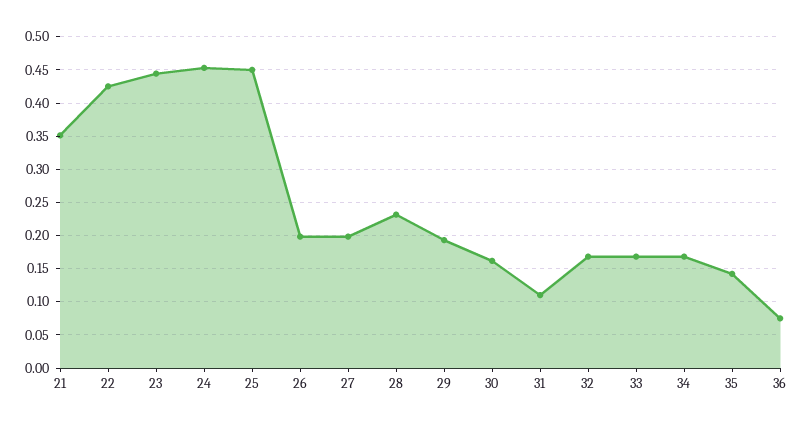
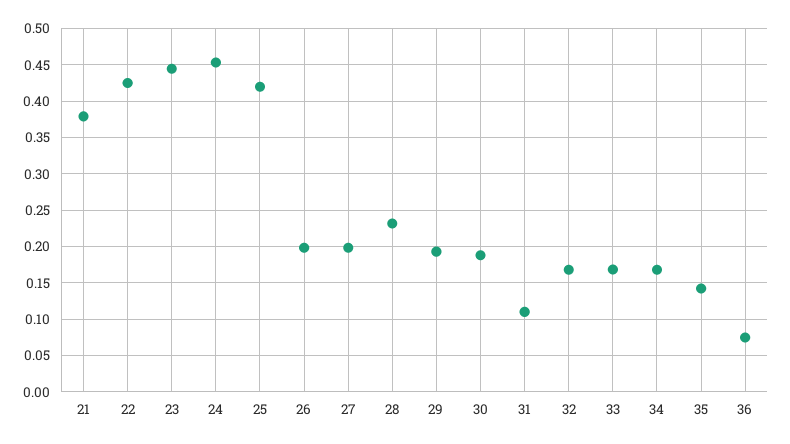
21: 0.35 -> 0.38
25: 0.45 -> 0.42
30: 0.16 -> 0.19

